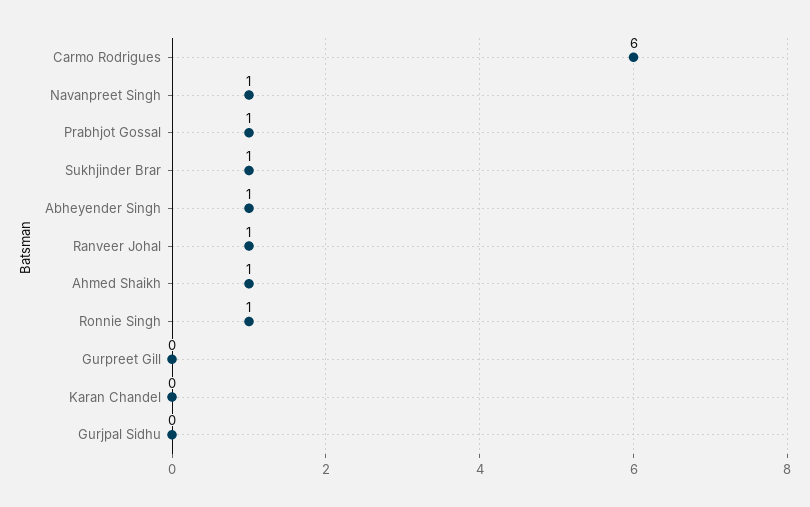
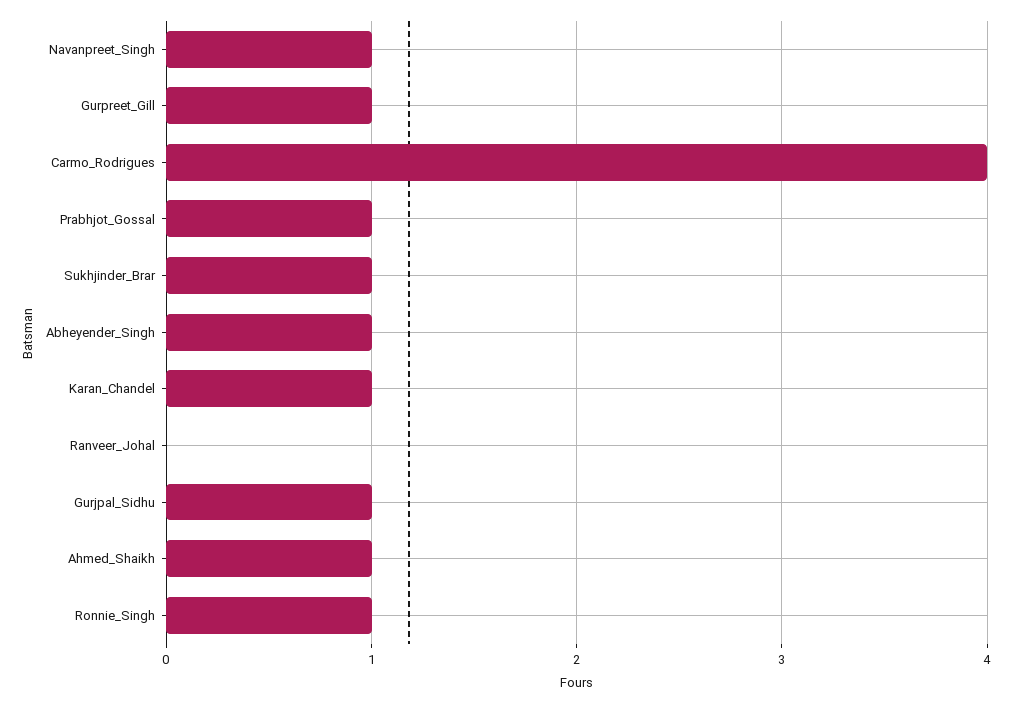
Carmo Rodrigues: 6 -> 4
Ranveer Johal: 1 -> 0
Gurpreet Gill: 0 -> 1
Karan Chandel: 0 -> 1
Gurjpal Sidhu: 0 -> 1

